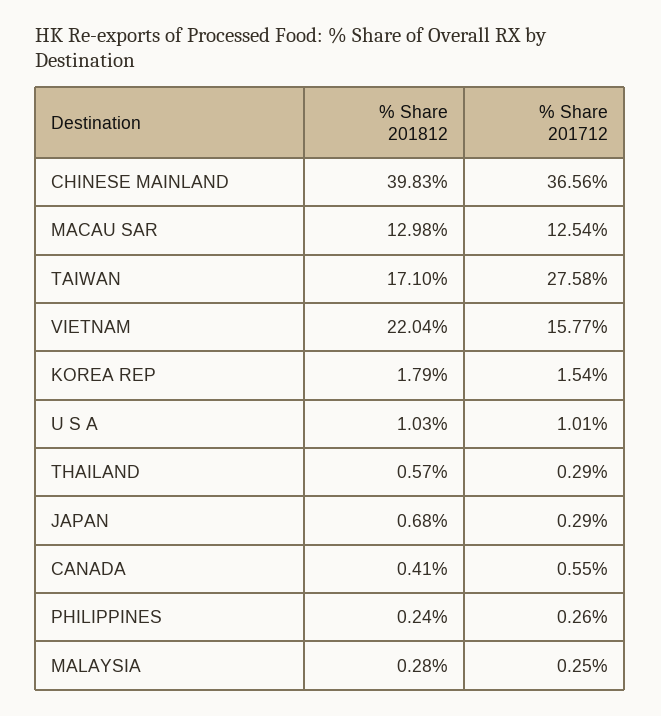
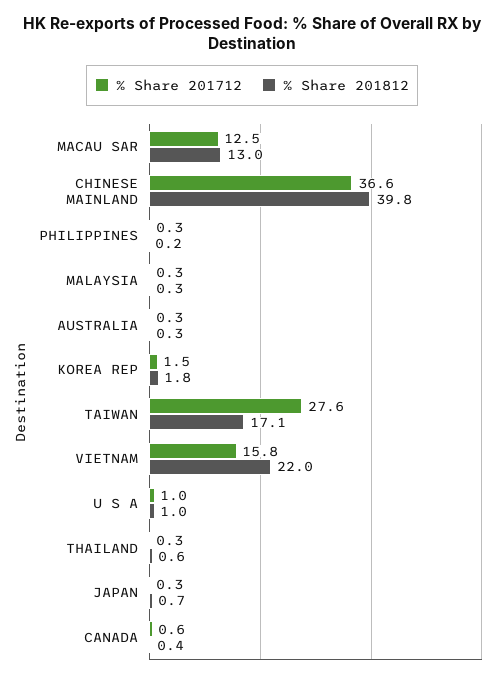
% Share 201712, AUSTRALIA: none -> 0.3
% Share 201812, AUSTRALIA: none -> 0.3

